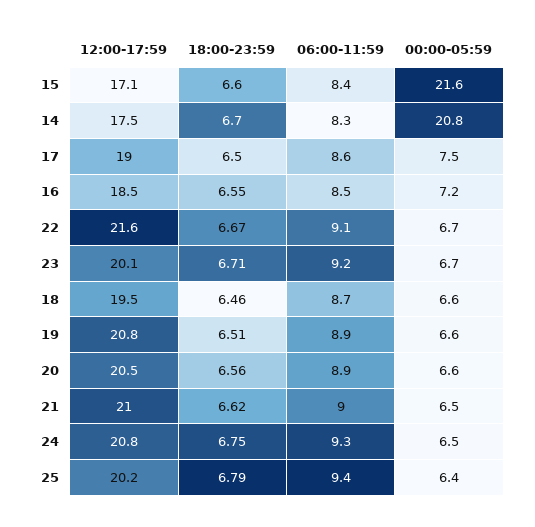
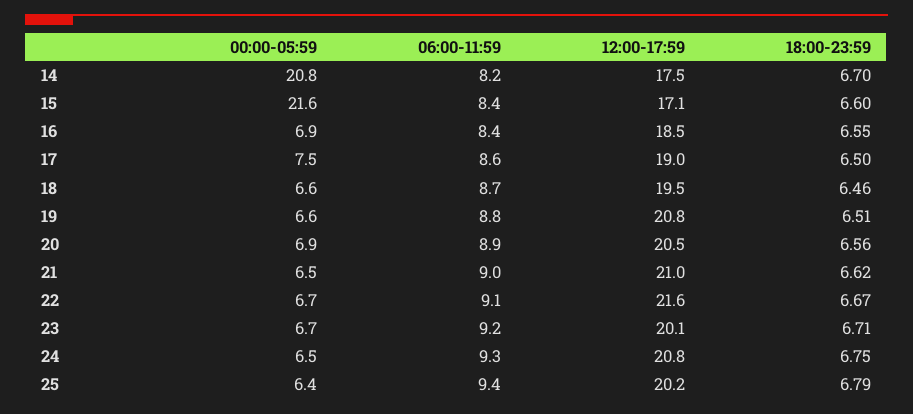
06:00-11:59, 14: 8.3 -> 8.2
06:00-11:59, 16: 8.5 -> 8.4
00:00-05:59, 16: 7.2 -> 6.9
06:00-11:59, 19: 8.9 -> 8.8
00:00-05:59, 20: 6.6 -> 6.9

